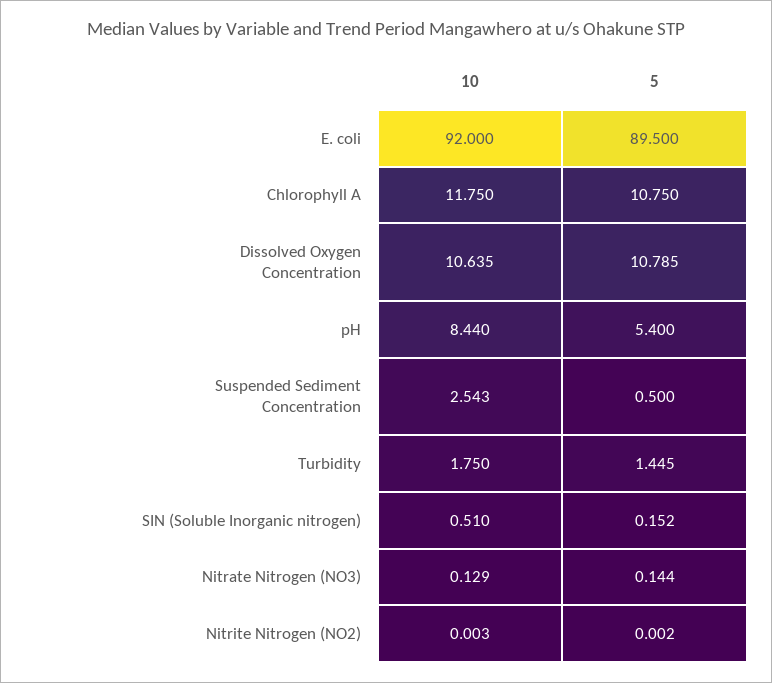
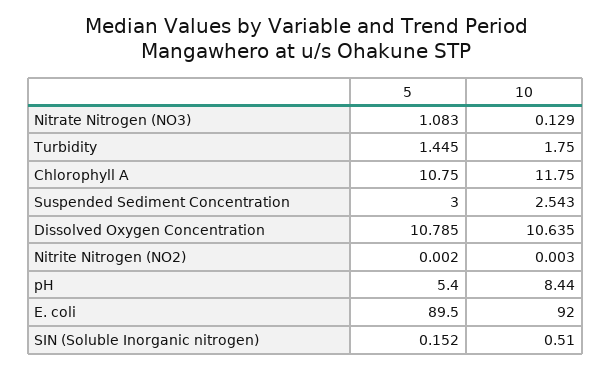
5, Suspended Sediment Concentration: 0.5 -> 3
5, Nitrate Nitrogen (NO3): 0.144 -> 1.083

